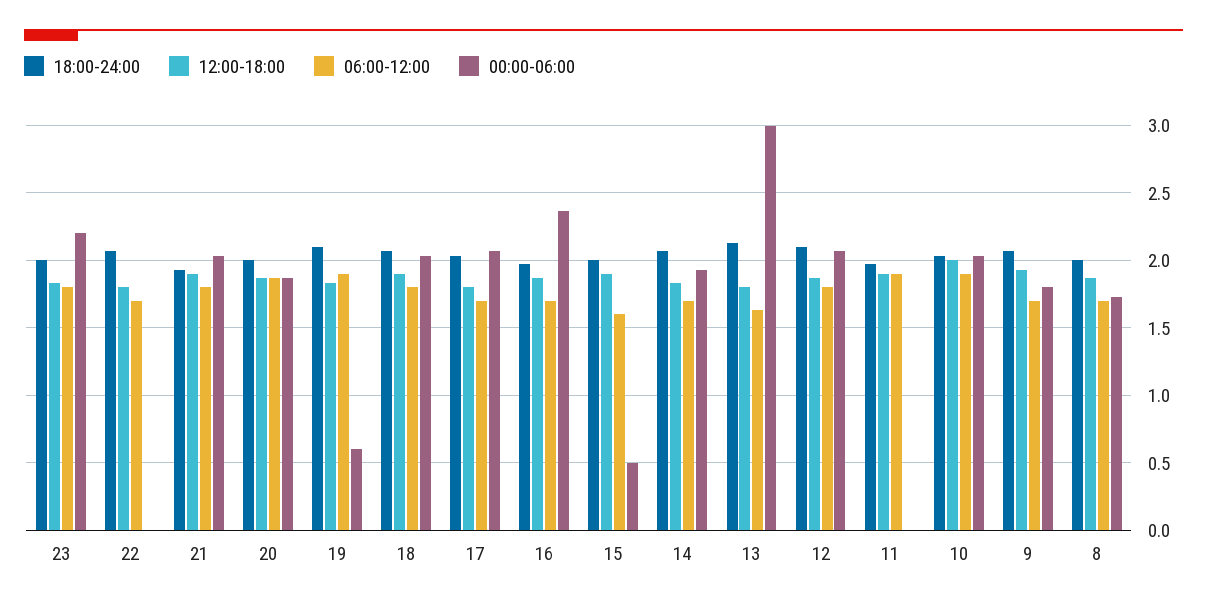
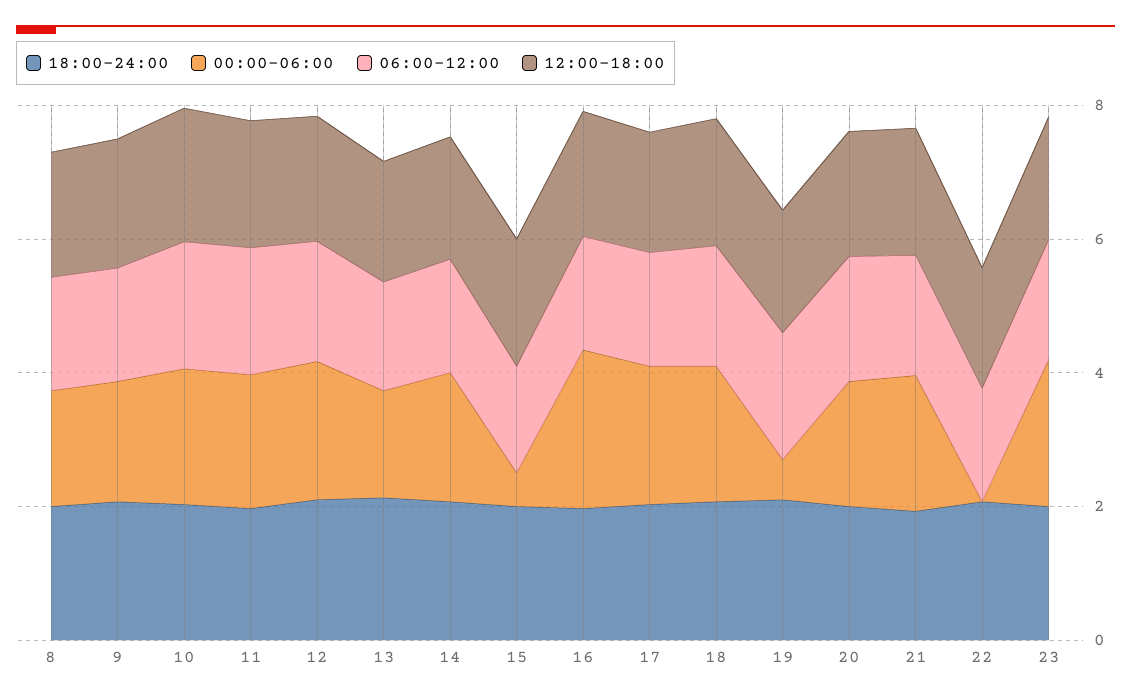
00:00-06:00, 13: 3 -> 1.5
00:00-06:00, 11: 0 -> 2

